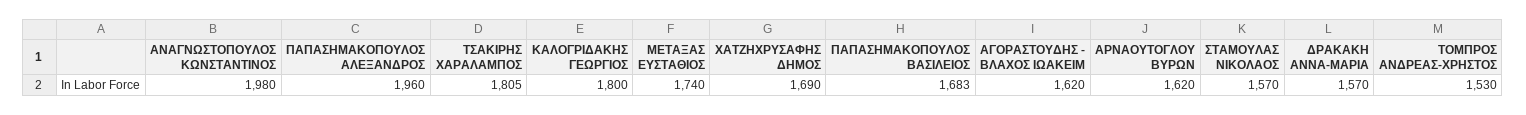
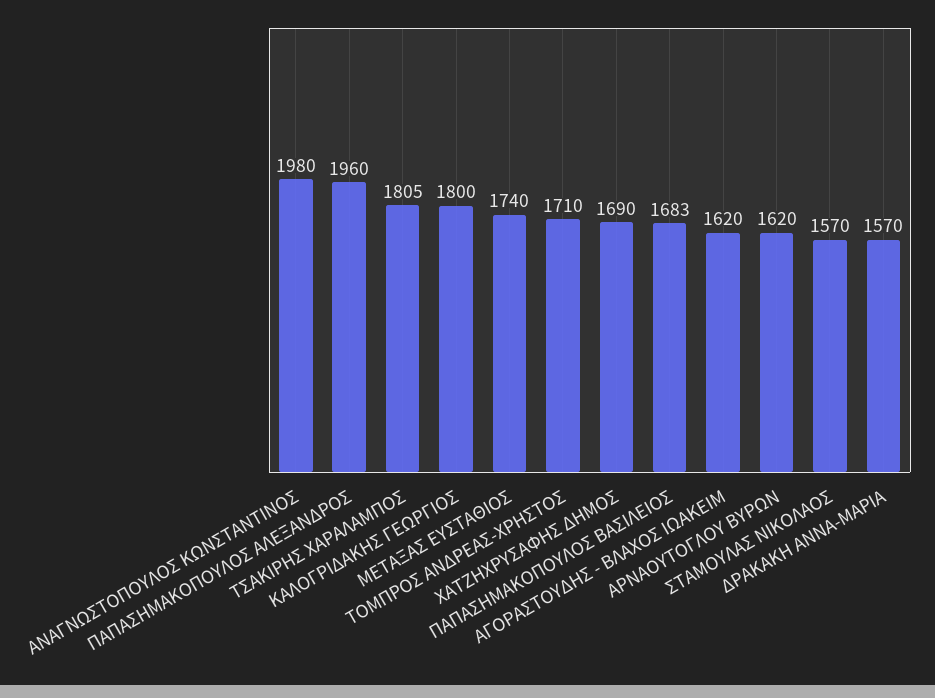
ΤΟΜΠΡΟΣ ΑΝΔΡΕΑΣ-ΧΡΗΣΤΟΣ: 1530 -> 1710

